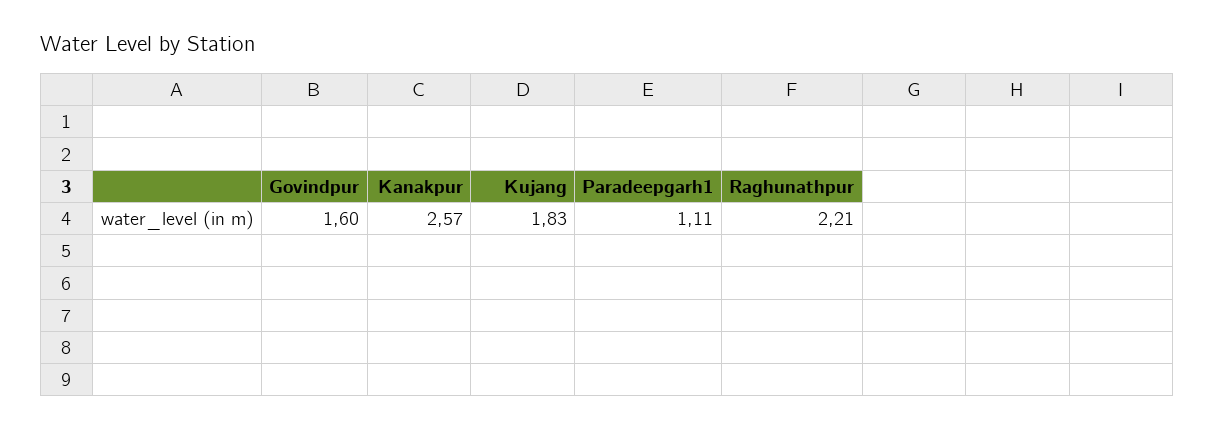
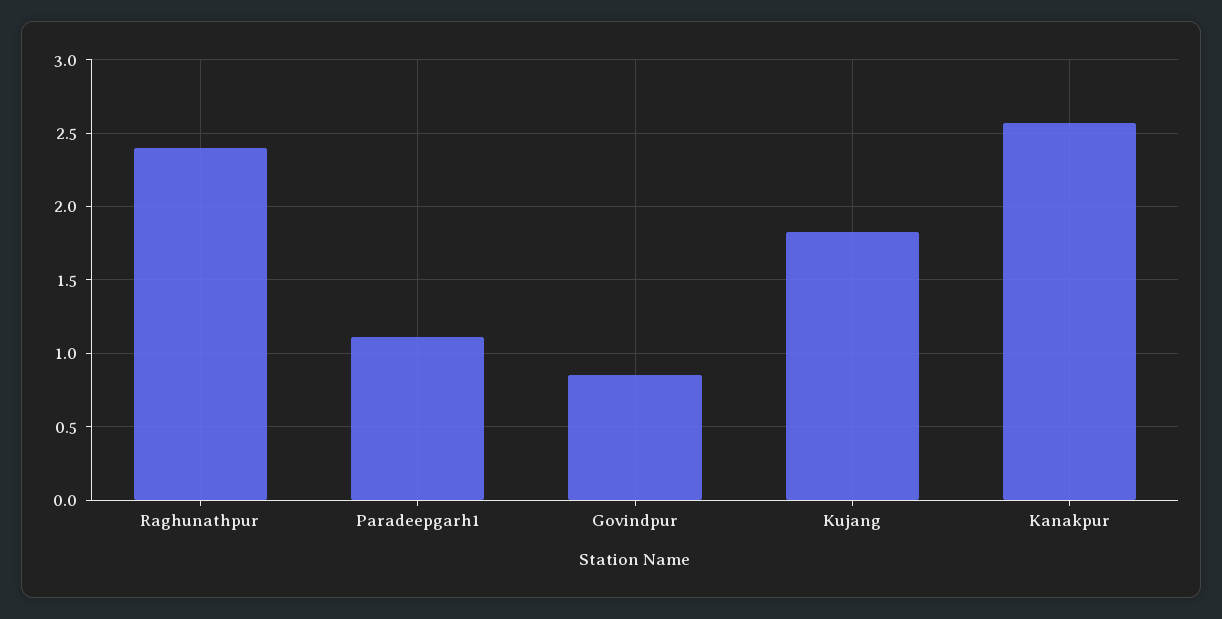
Govindpur: 1.6 -> 0.85
Raghunathpur: 2.21 -> 2.4

